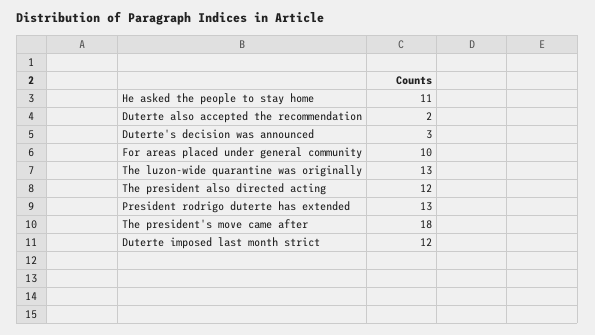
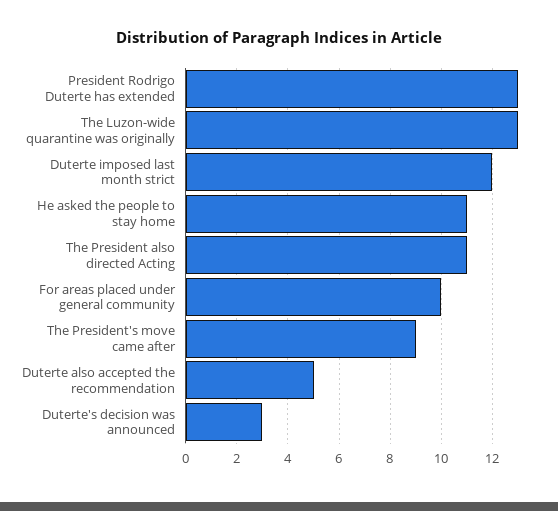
Duterte also accepted the recommendation: 2 -> 5
The president also directed acting: 12 -> 11
The president's move came after: 18 -> 9

